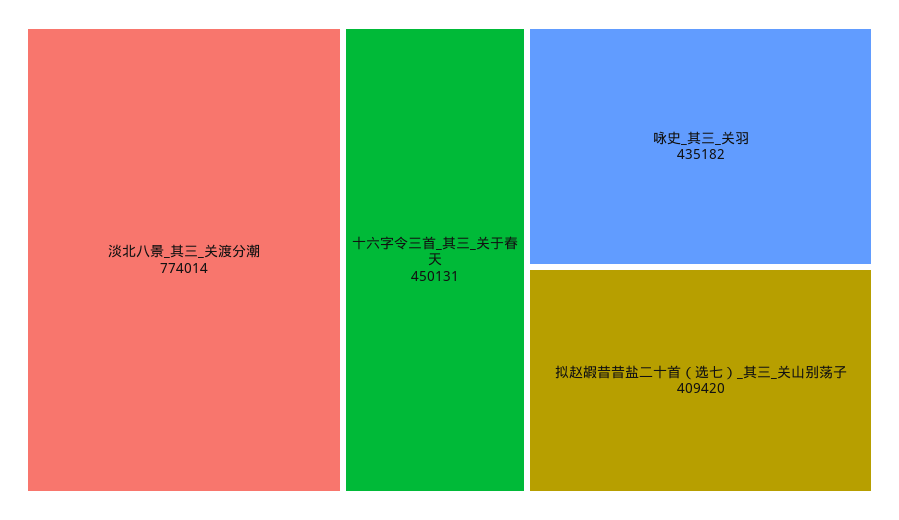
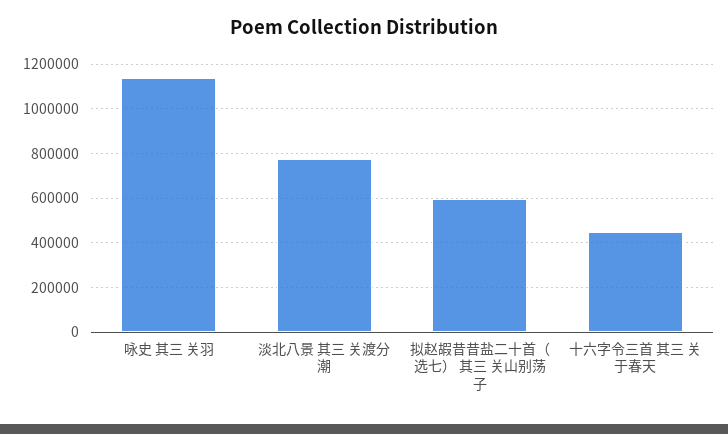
咏史_其三_关羽: 435182 -> 1150000
拟赵嘏昔昔盐二十首（选七）_其三_关山别荡子: 409420 -> 600000

